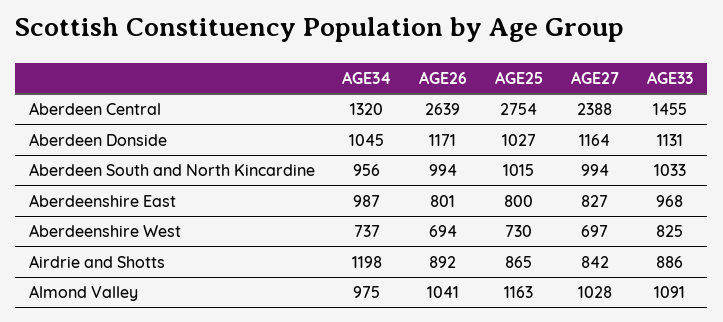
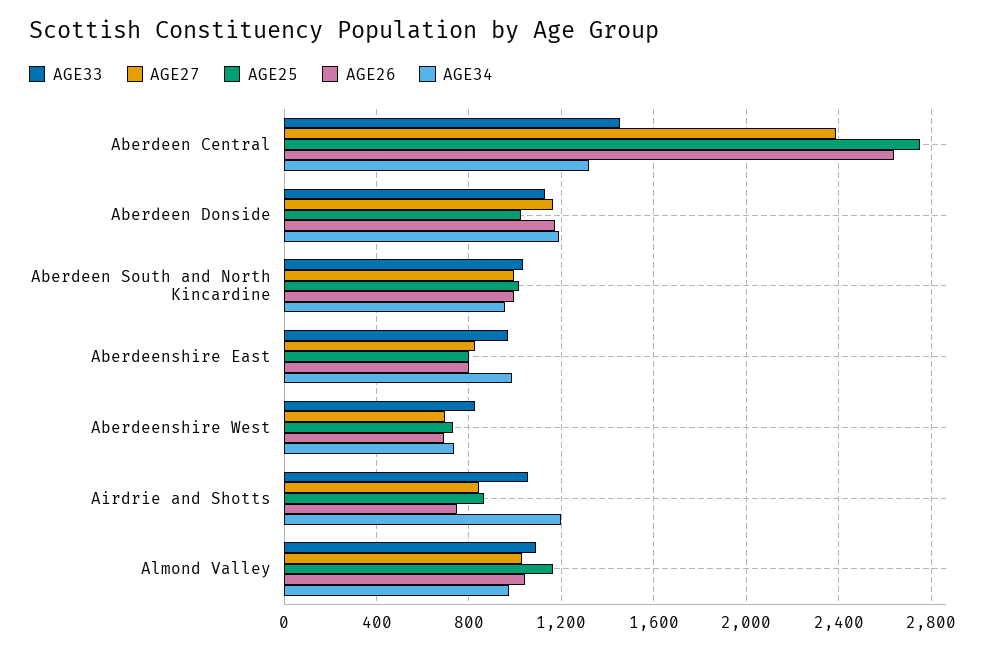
AGE34, Aberdeen Donside: 1045 -> 1200
AGE26, Airdrie and Shotts: 892 -> 750
AGE33, Airdrie and Shotts: 886 -> 1050

